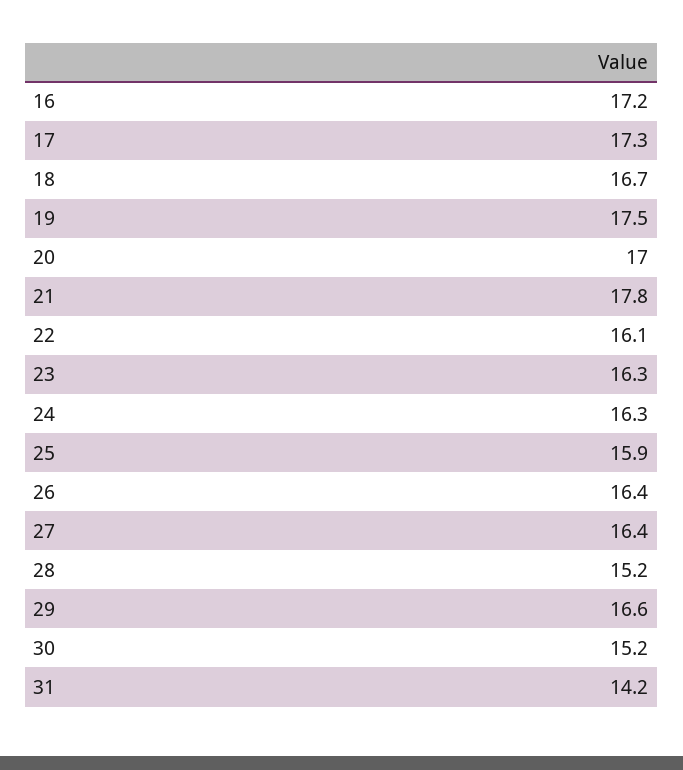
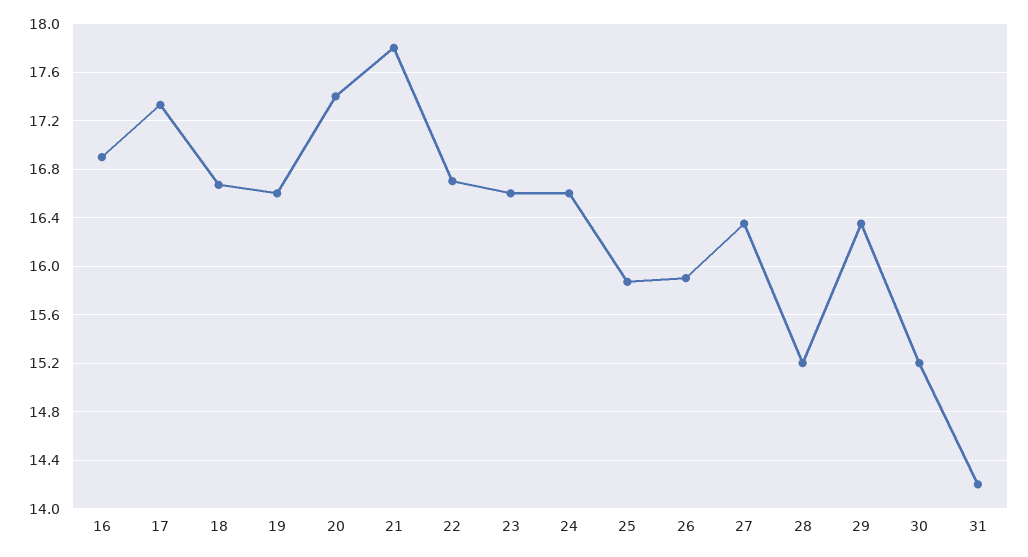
16: 17.2 -> 16.9
19: 17.5 -> 16.6
20: 17 -> 17.4
22: 16.1 -> 16.7
23: 16.3 -> 16.6
24: 16.3 -> 16.6
26: 16.4 -> 15.9
29: 16.6 -> 16.35

